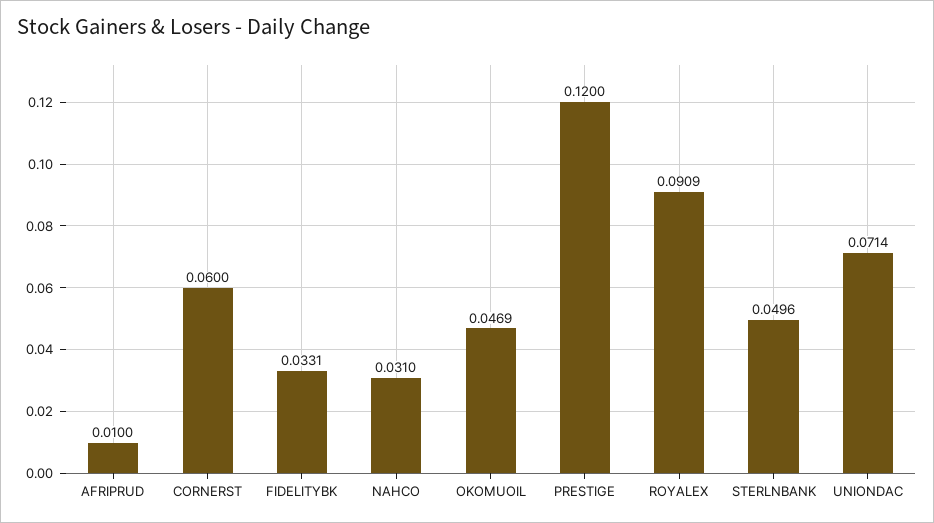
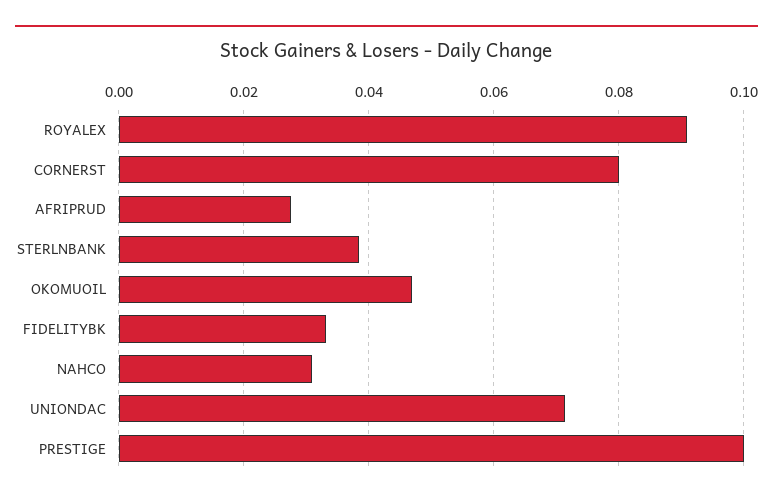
AFRIPRUD: 0.01 -> 0.028
CORNERST: 0.06 -> 0.08
PRESTIGE: 0.12 -> 0.1
STERLNBANK: 0.0496 -> 0.038

